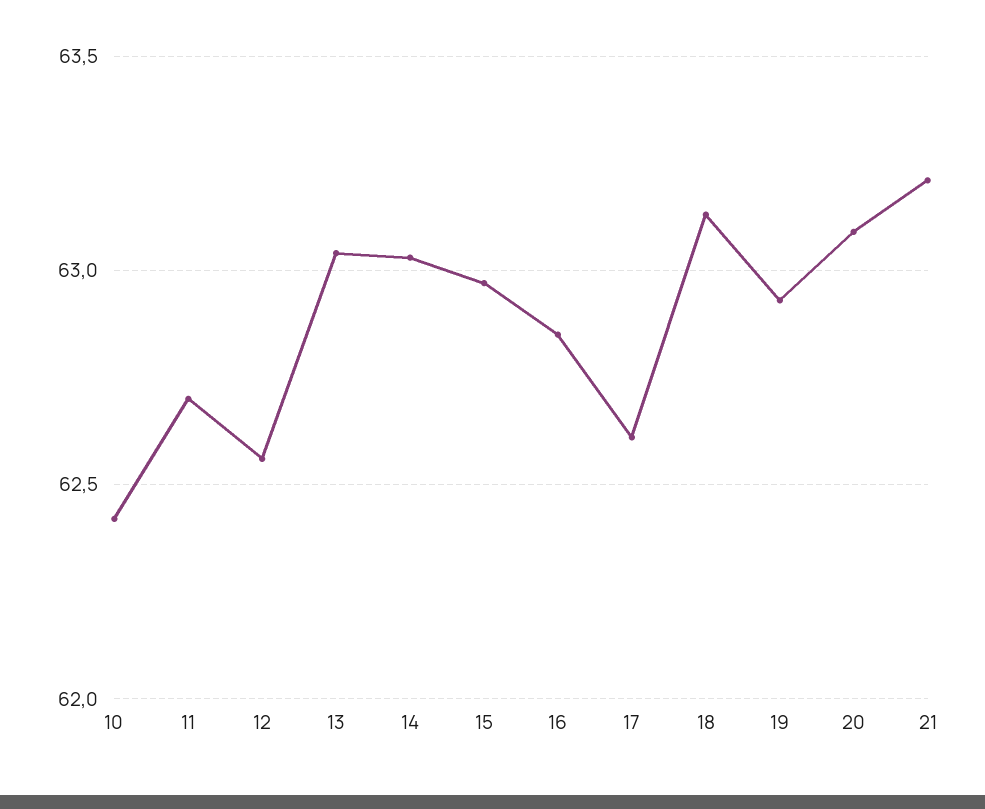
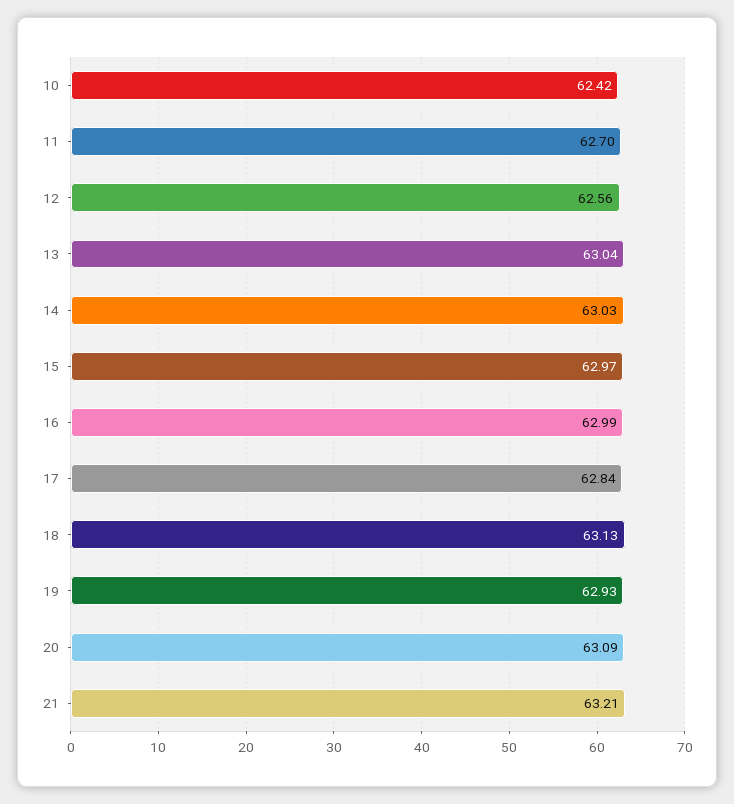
16: 62.85 -> 62.99
17: 62.6 -> 62.84

